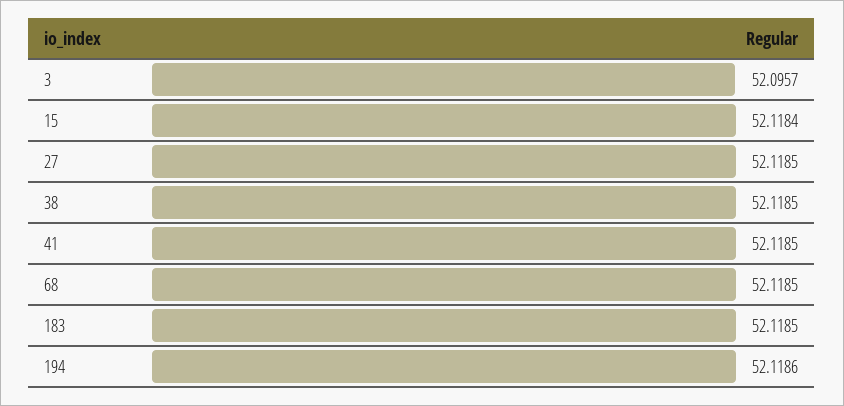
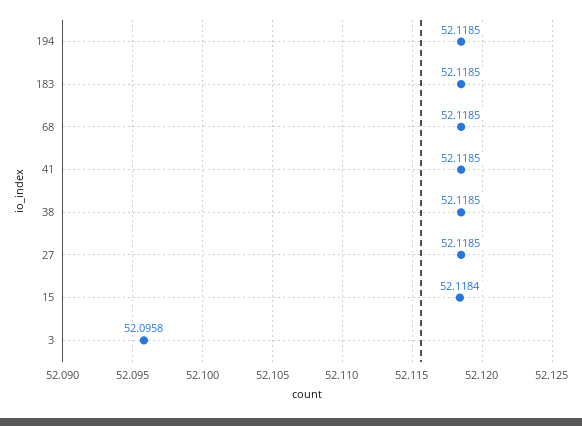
3: 52.0957 -> 52.0958
194: 52.1186 -> 52.1185

